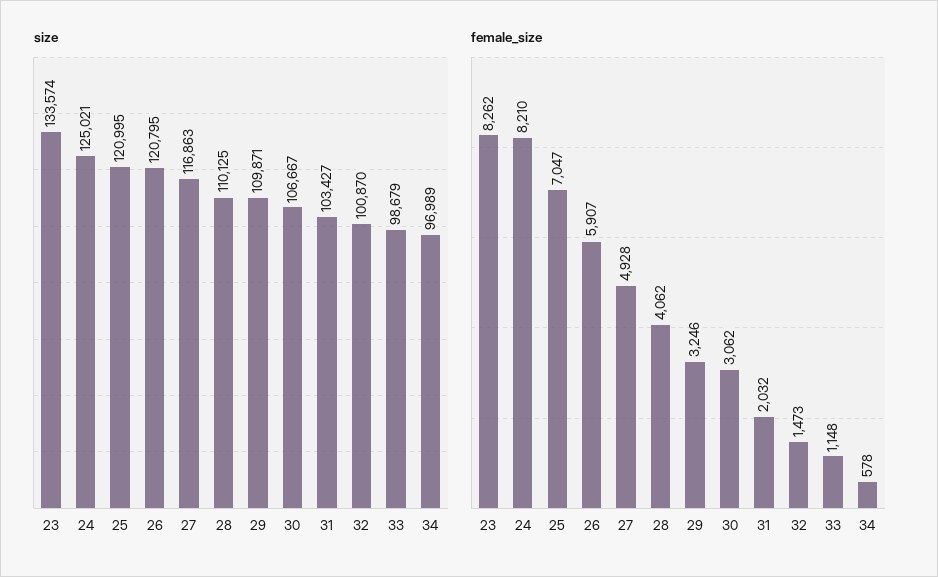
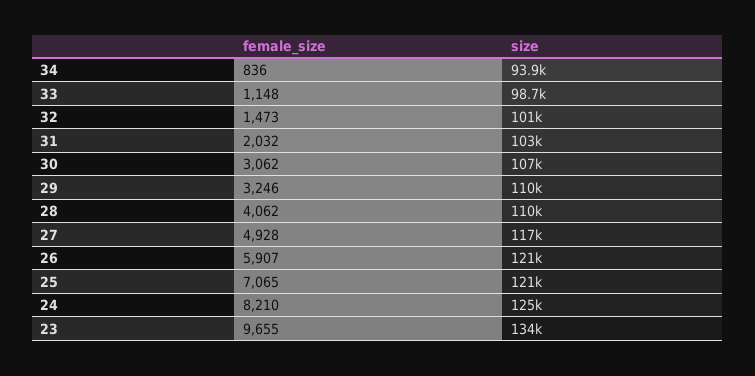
size, 34: 96989 -> 93900
female_size, 23: 8262 -> 9655
female_size, 25: 7047 -> 7065
female_size, 34: 578 -> 836

